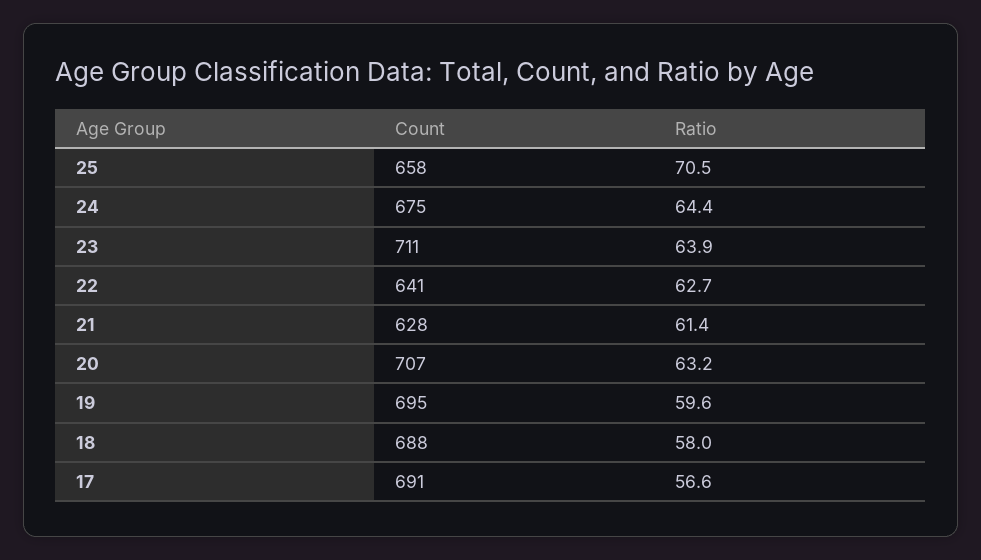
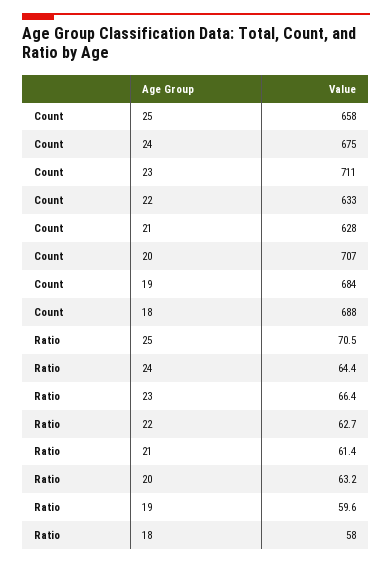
Ratio, 23: 63.9 -> 66.4
Count, 22: 641 -> 633
Count, 19: 695 -> 684
Count, 17: 691 -> none
Ratio, 17: 56.6 -> none

